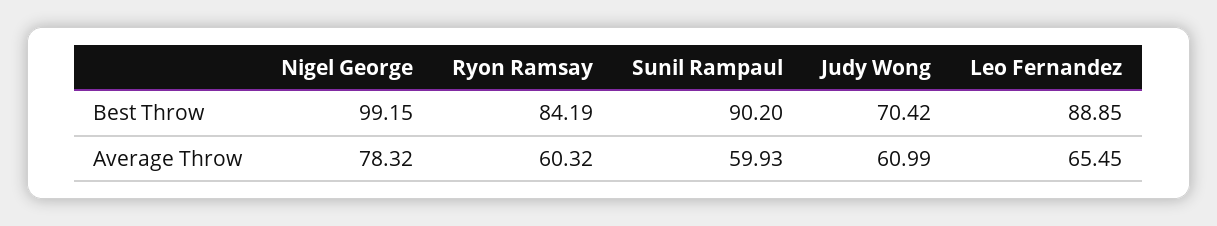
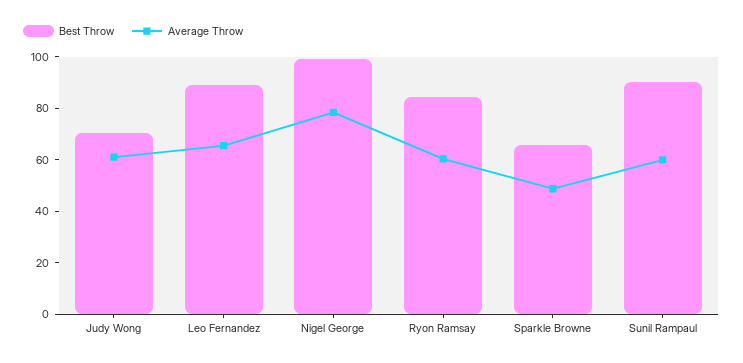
Best Throw, Sparkle Browne: none -> 65
Average Throw, Sparkle Browne: none -> 50

